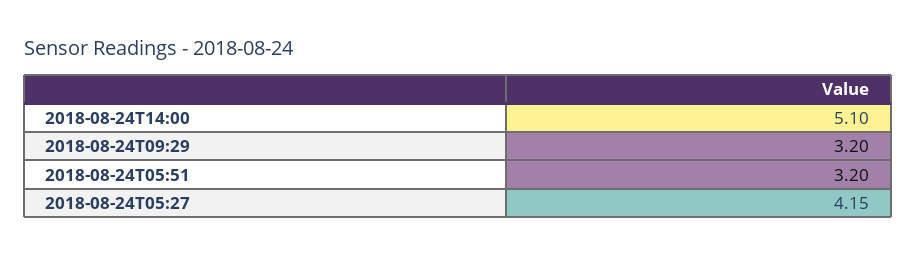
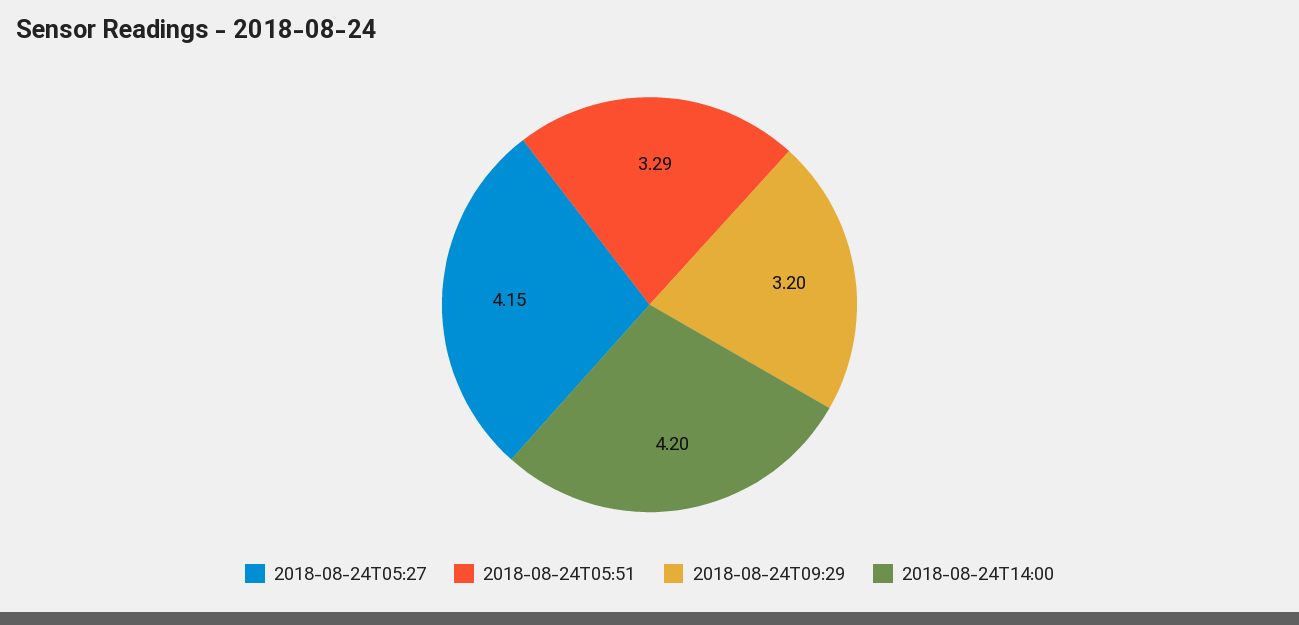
2018-08-24T14:00: 5.1 -> 4.2
2018-08-24T05:51: 3.2 -> 3.29

